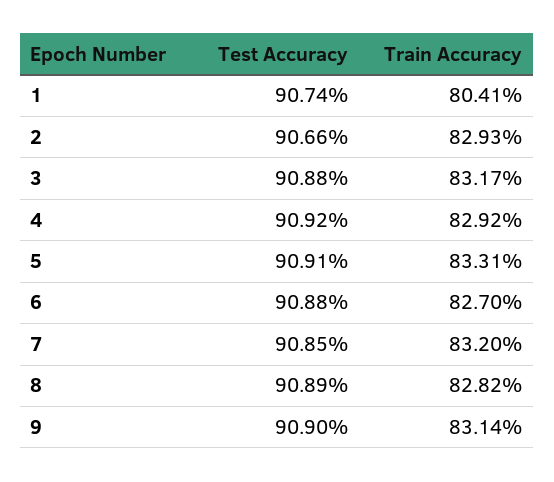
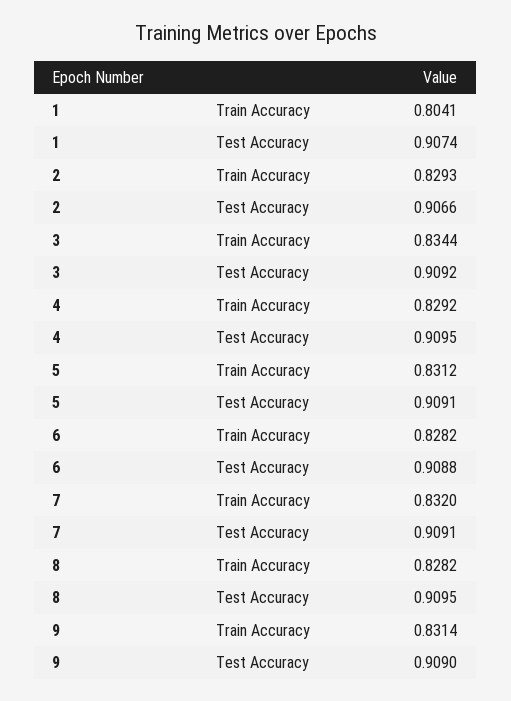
Test Accuracy, 3: 0.9088 -> 0.9092
Train Accuracy, 3: 0.8317 -> 0.8344
Test Accuracy, 4: 0.9092 -> 0.9095
Train Accuracy, 5: 0.8331 -> 0.8312
Train Accuracy, 6: 0.827 -> 0.8282
Test Accuracy, 7: 0.9085 -> 0.9091
Test Accuracy, 8: 0.9089 -> 0.9095

